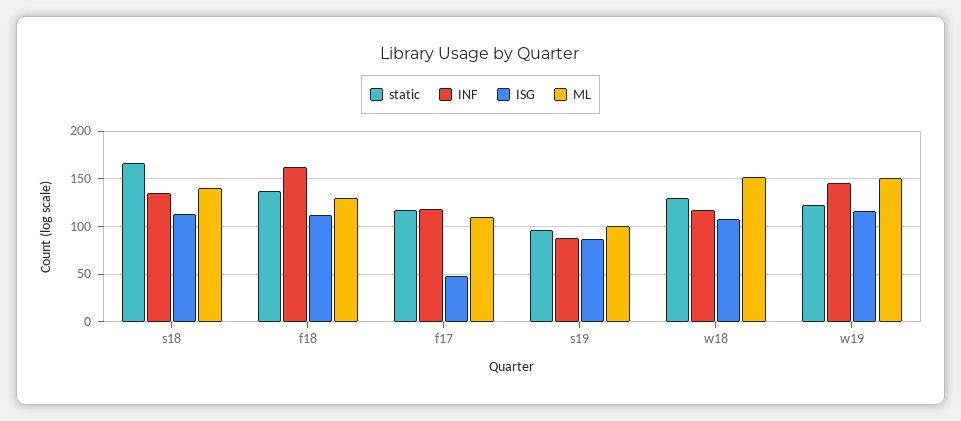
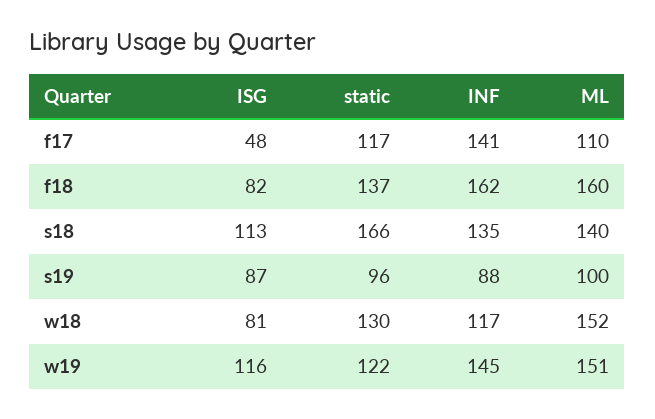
ISG, f18: 110 -> 82
ML, f18: 130 -> 160
INF, f17: 120 -> 141
ISG, w18: 110 -> 81

